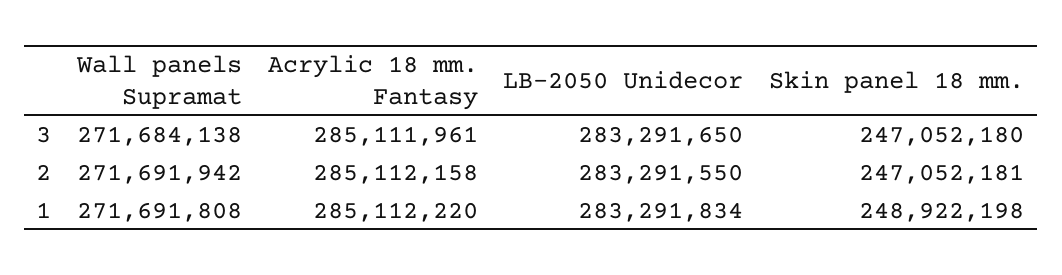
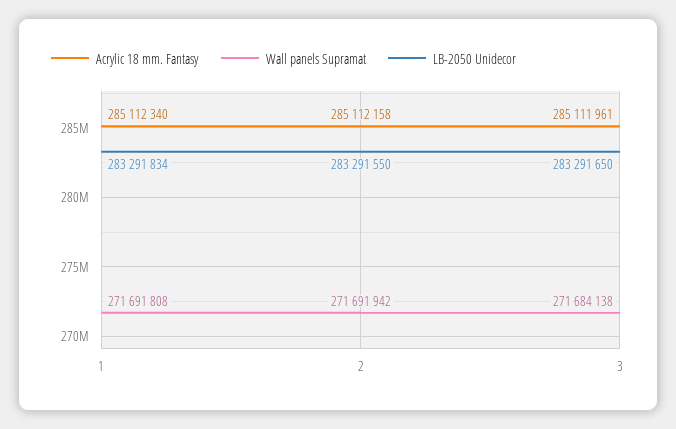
Skin panel 18 mm., 3: 247052180 -> none
Skin panel 18 mm., 2: 247052181 -> none
Acrylic 18 mm. Fantasy, 1: 285112220 -> 285112340
Skin panel 18 mm., 1: 248922198 -> none

